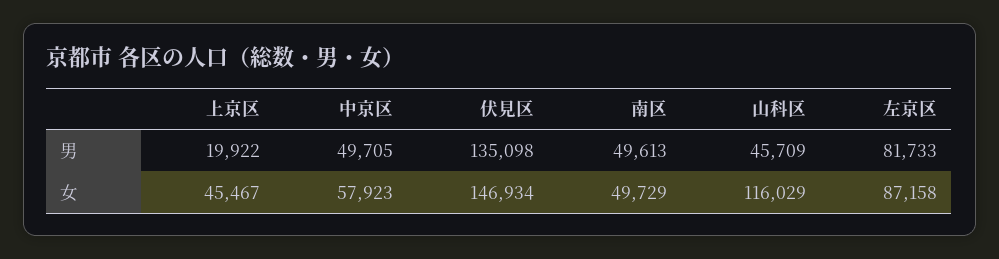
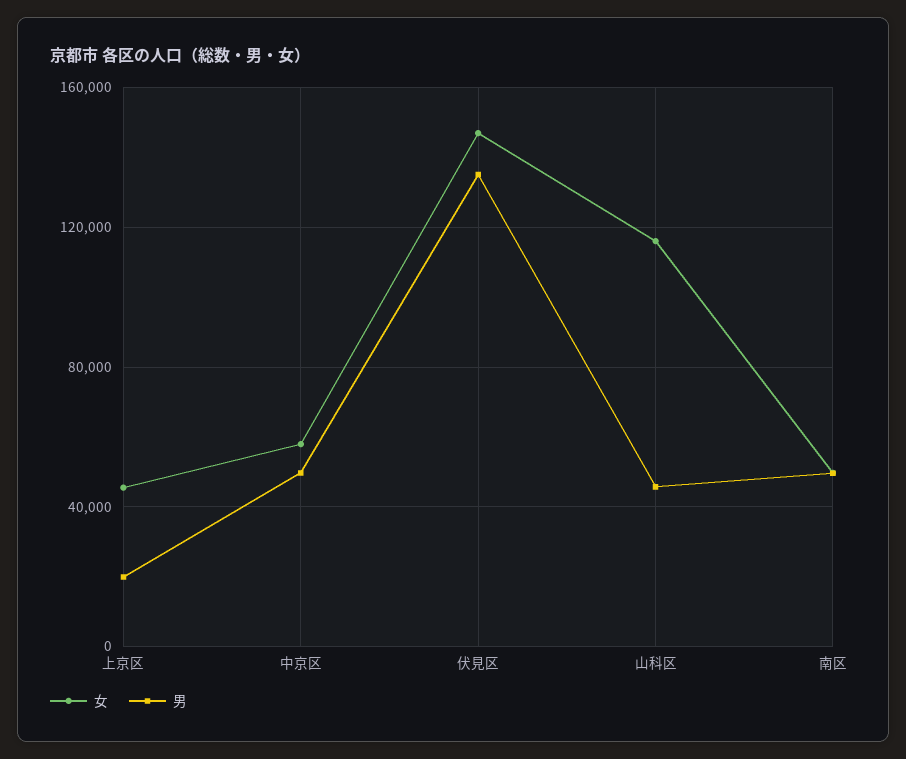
男, 左京区: 81733 -> none
女, 左京区: 87158 -> none

